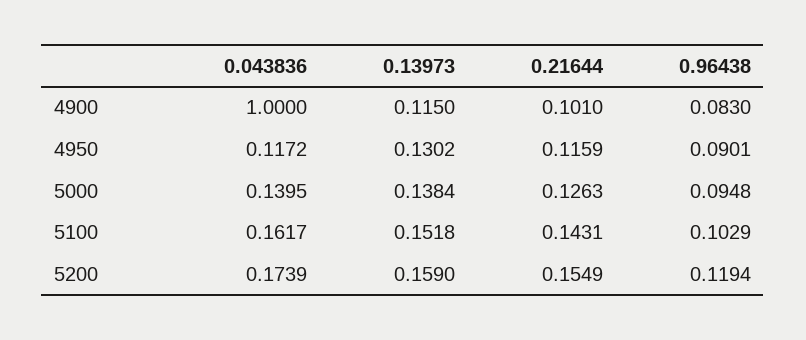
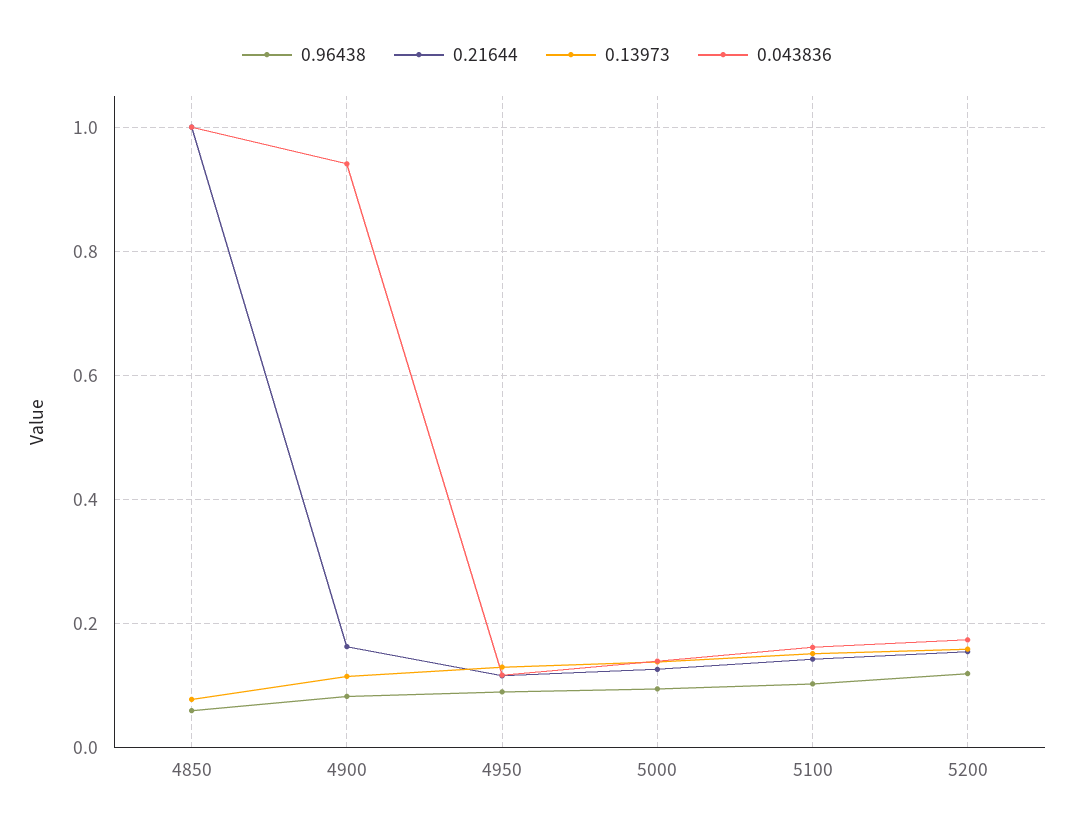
0.043836, 4900: 1 -> 0.94
0.21644, 4900: 0.101 -> 0.16
0.96438, 4850: none -> 0.06
0.21644, 4850: none -> 1
0.13973, 4850: none -> 0.08
0.043836, 4850: none -> 1

